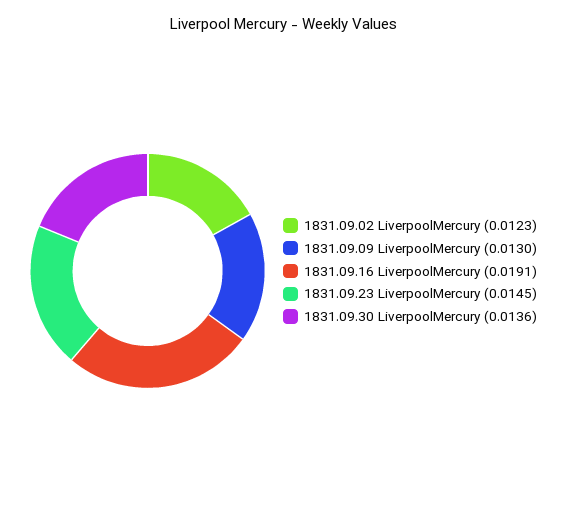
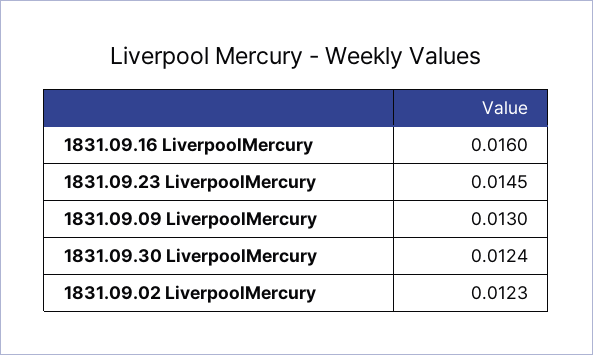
1831.09.16 LiverpoolMercury: 0.0191 -> 0.016
1831.09.30 LiverpoolMercury: 0.0136 -> 0.0124

